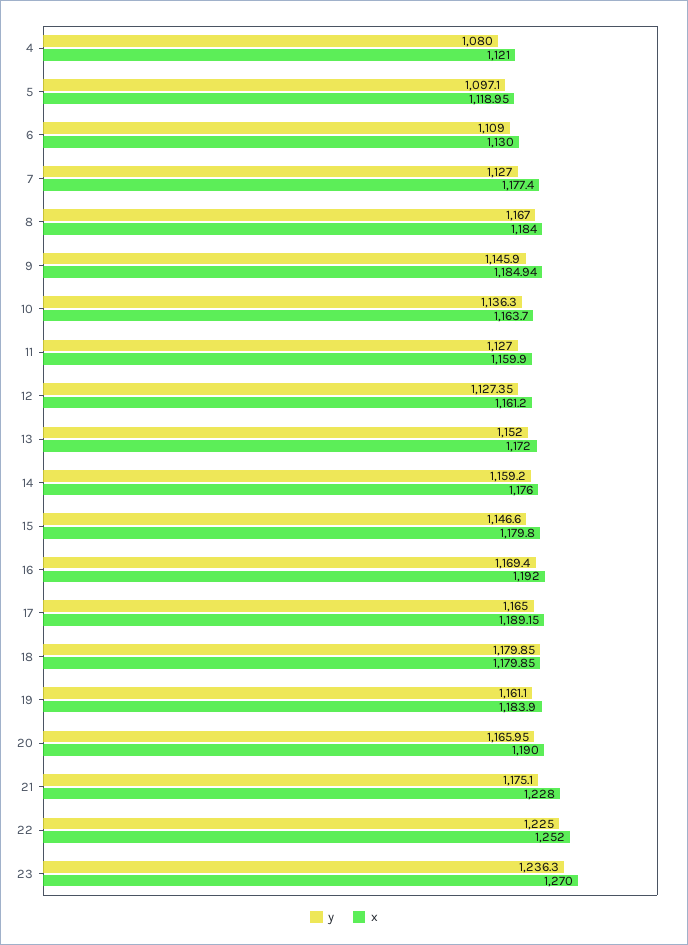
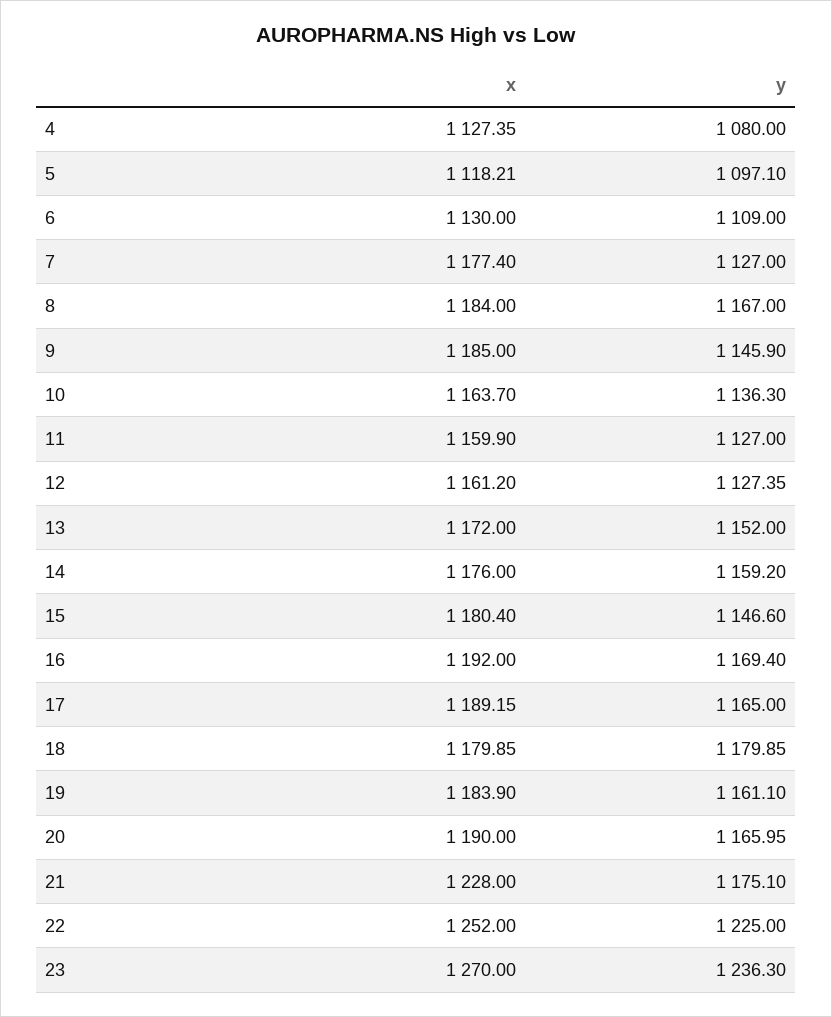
x, 4: 1121 -> 1127.35
x, 5: 1118.95 -> 1118.21
x, 9: 1184.94 -> 1185
x, 15: 1179.8 -> 1180.4

